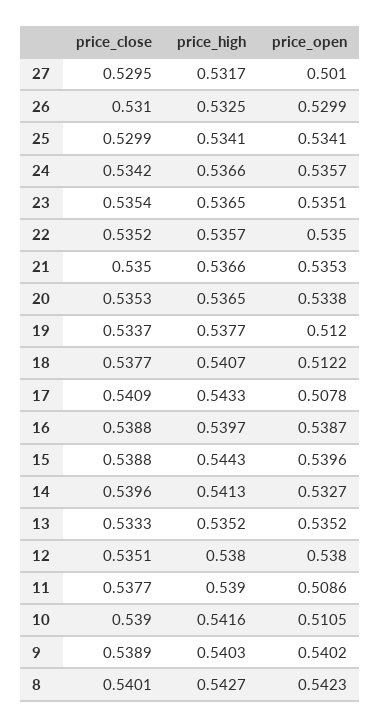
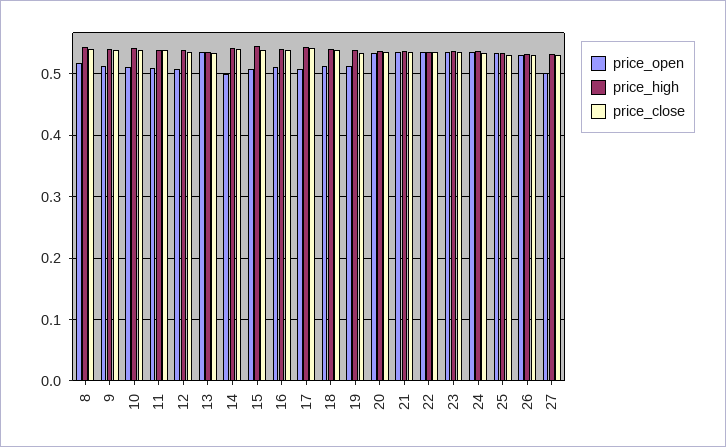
price_open, 16: 0.5387 -> 0.51
price_open, 15: 0.5396 -> 0.51
price_open, 14: 0.5327 -> 0.5
price_open, 12: 0.538 -> 0.51
price_open, 9: 0.5402 -> 0.51
price_open, 8: 0.5423 -> 0.52

